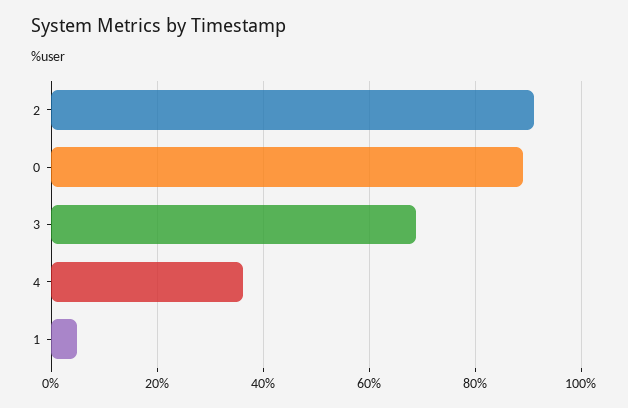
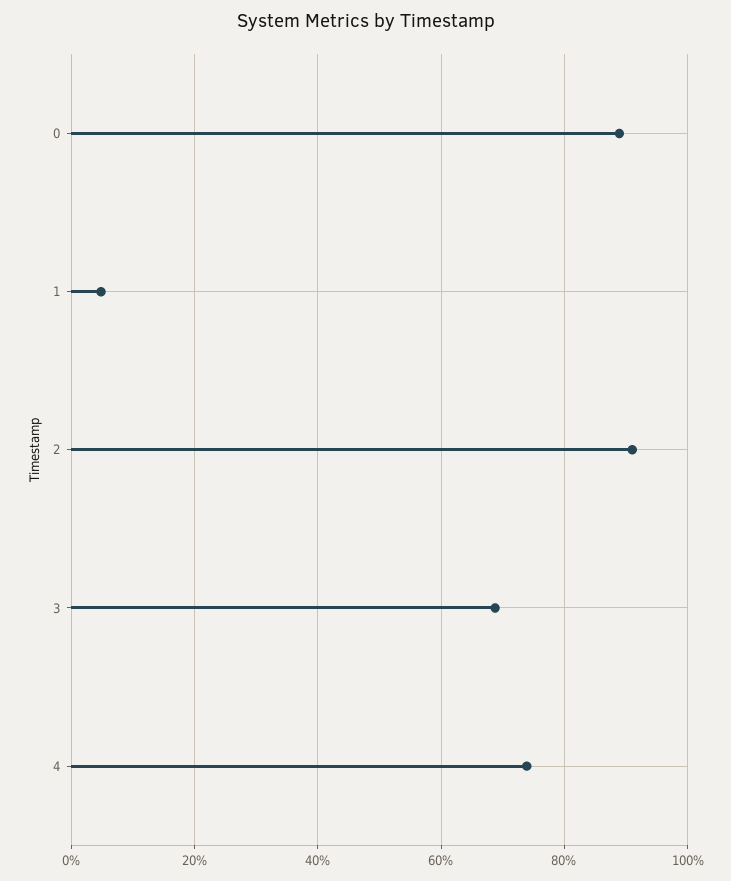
4: 36 -> 74

